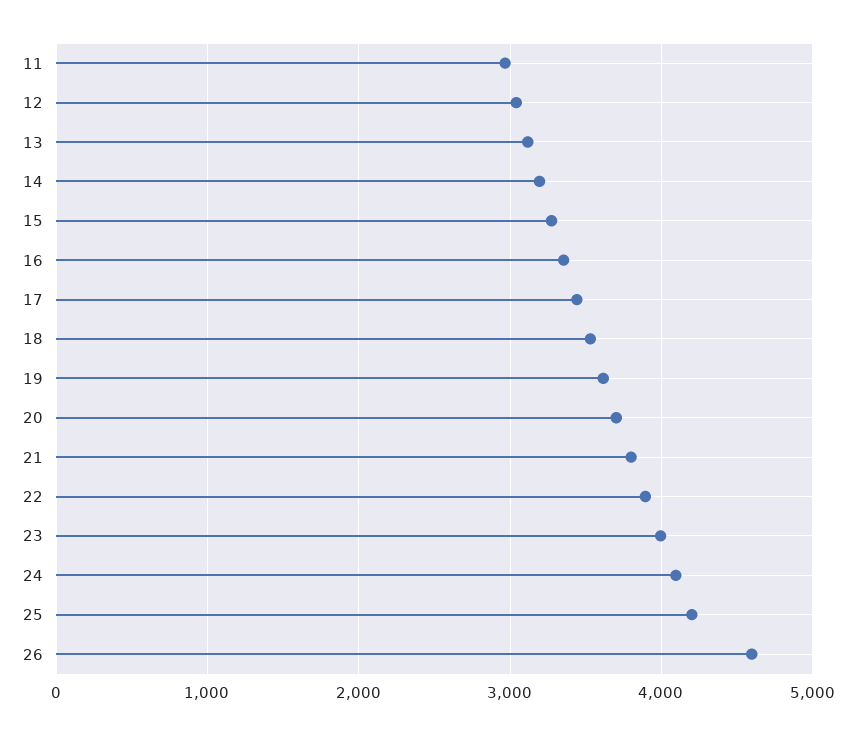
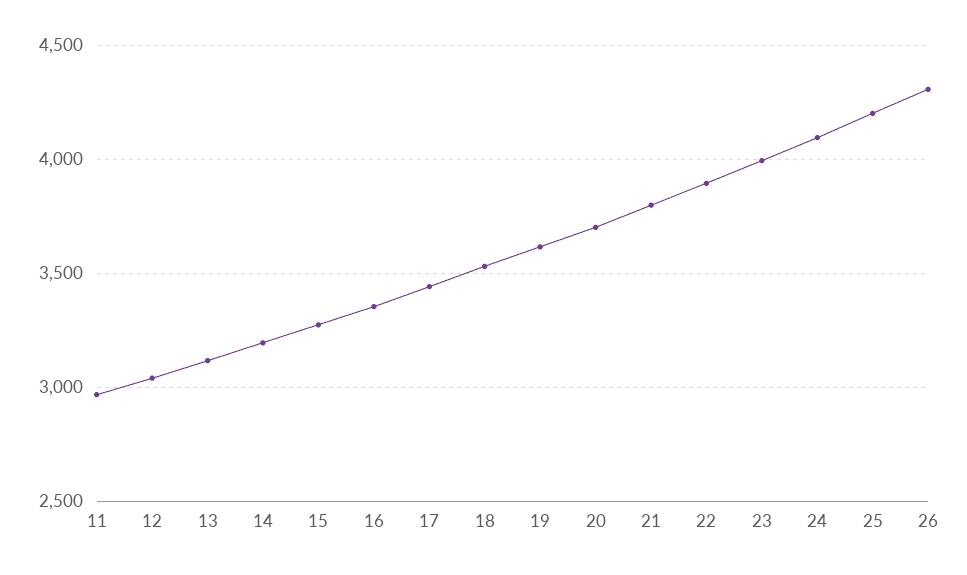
26: 4600 -> 4300

